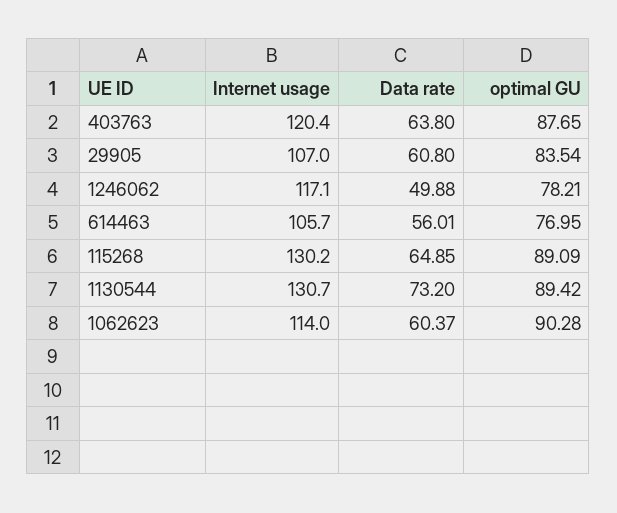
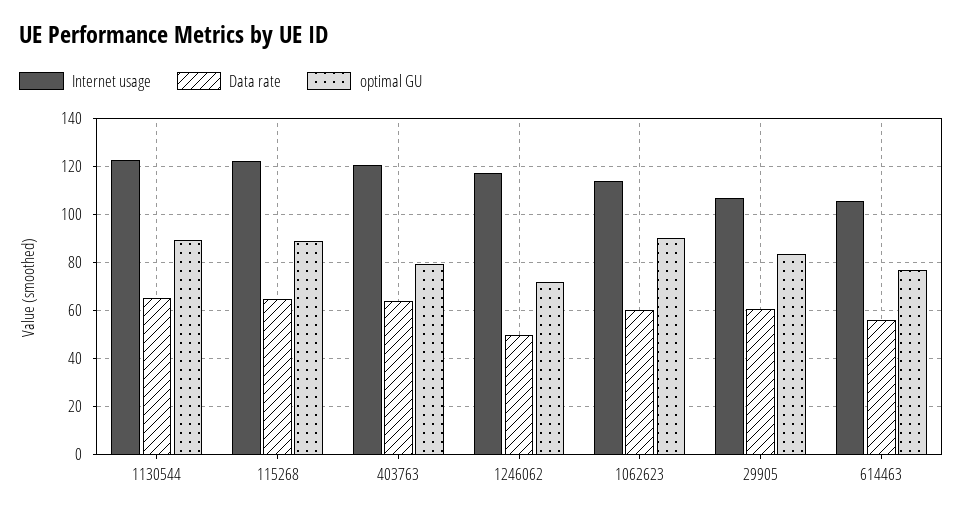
optimal GU, 403763: 87.65 -> 80
optimal GU, 1246062: 78.21 -> 72.5
Internet usage, 115268: 130.2 -> 122.5
Internet usage, 1130544: 130.7 -> 122.5
Data rate, 1130544: 73.2 -> 65

